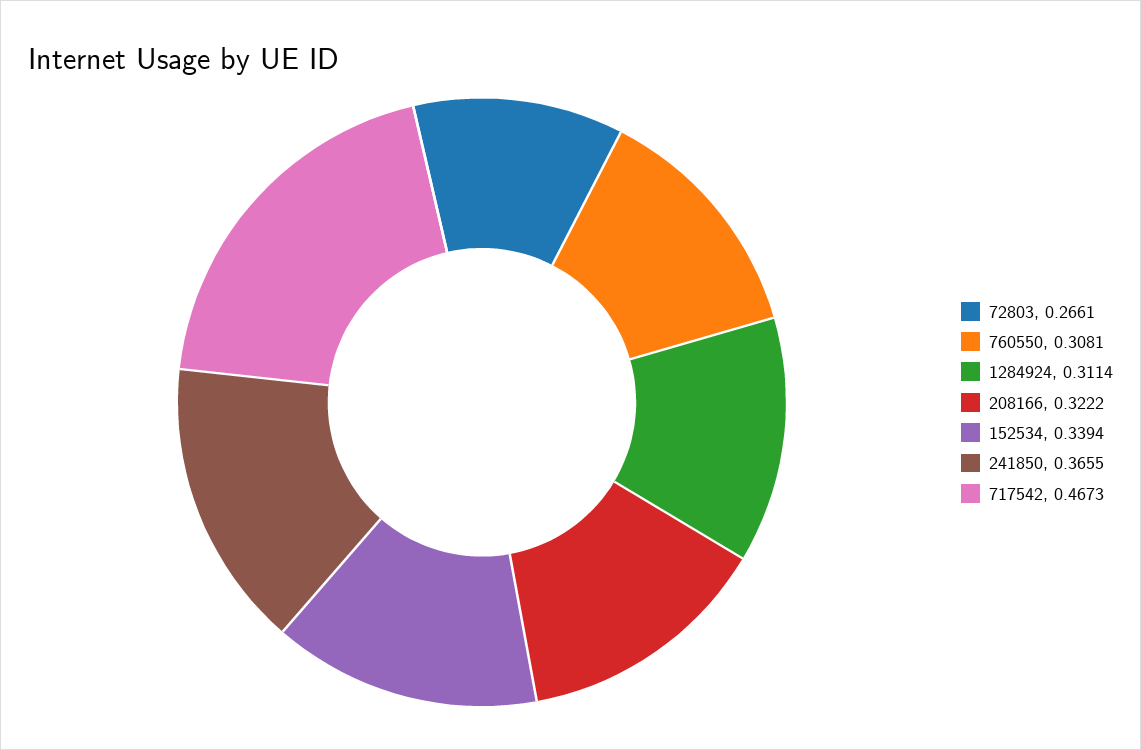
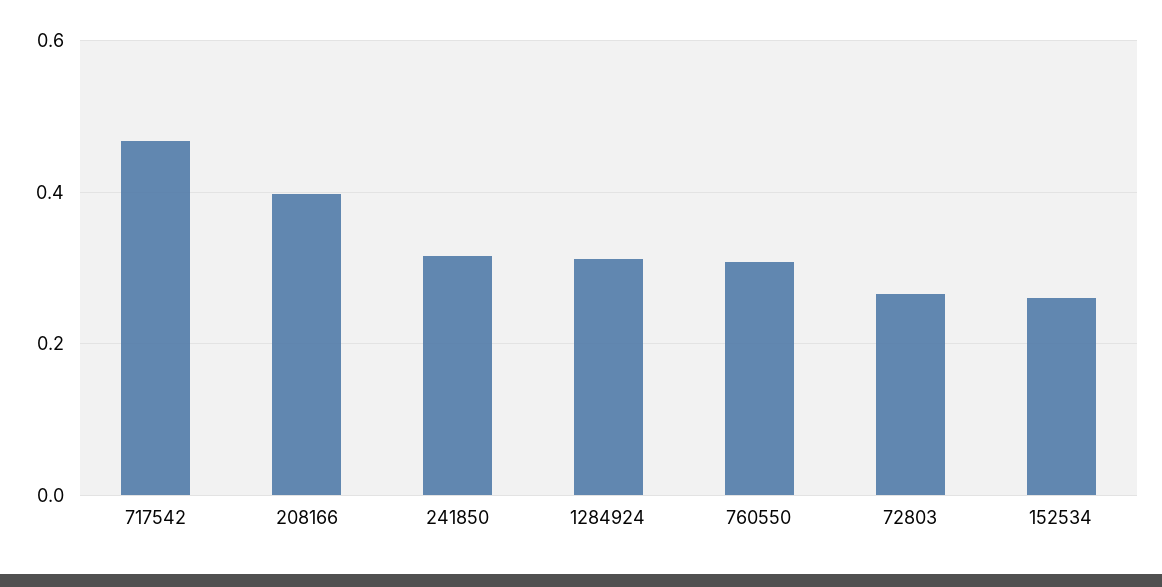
208166: 0.3222 -> 0.4
152534: 0.3394 -> 0.26
241850: 0.3655 -> 0.32

